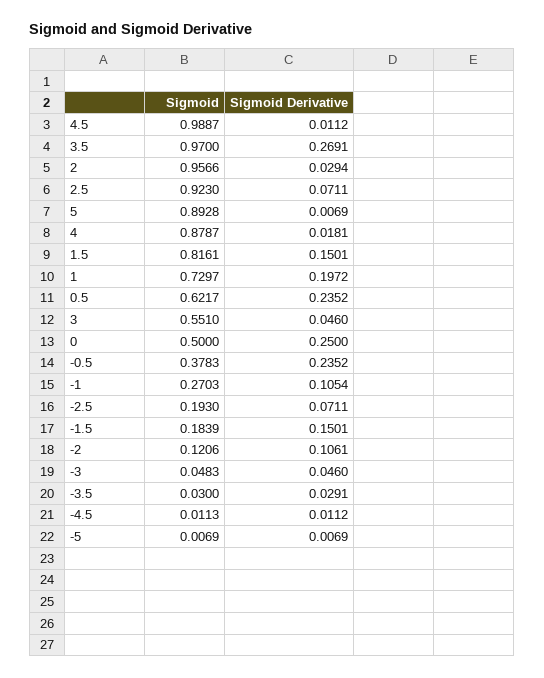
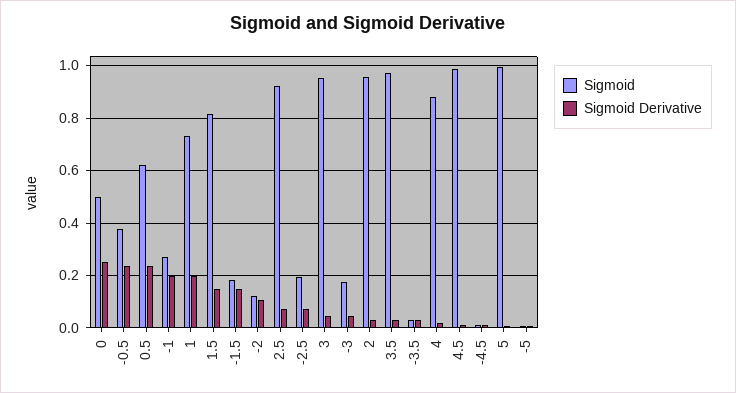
Sigmoid Derivative, 3.5: 0.2691 -> 0.025
Sigmoid, 5: 0.8928 -> 1
Sigmoid, 3: 0.551 -> 0.95
Sigmoid Derivative, -1: 0.1054 -> 0.2
Sigmoid, -3: 0.0483 -> 0.175

